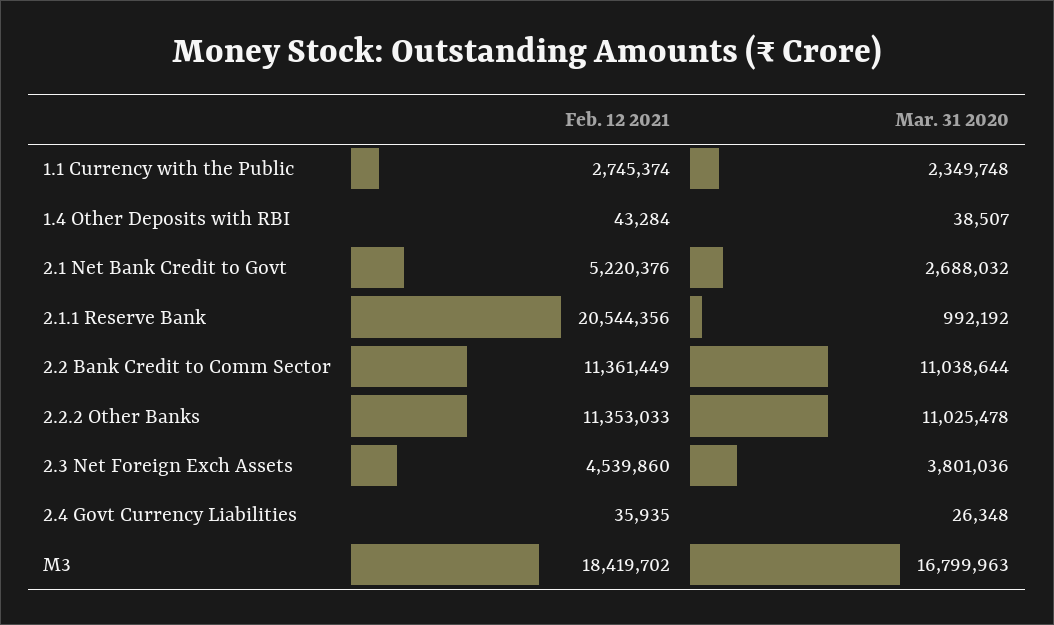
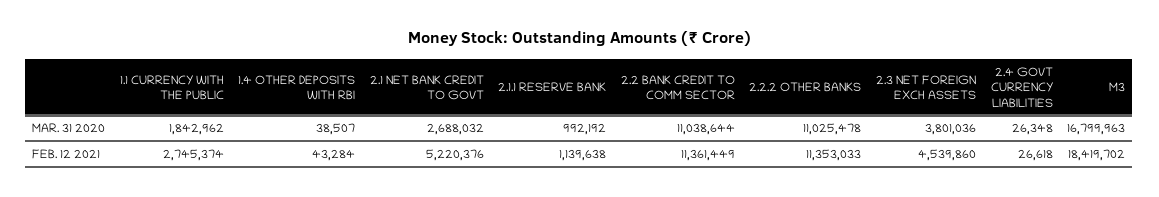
Mar. 31 2020, 1.1 Currency with the Public: 2349748 -> 1842962
Feb. 12 2021, 2.1.1 Reserve Bank: 20544356 -> 1139638
Feb. 12 2021, 2.4 Govt Currency Liabilities: 35935 -> 26618

